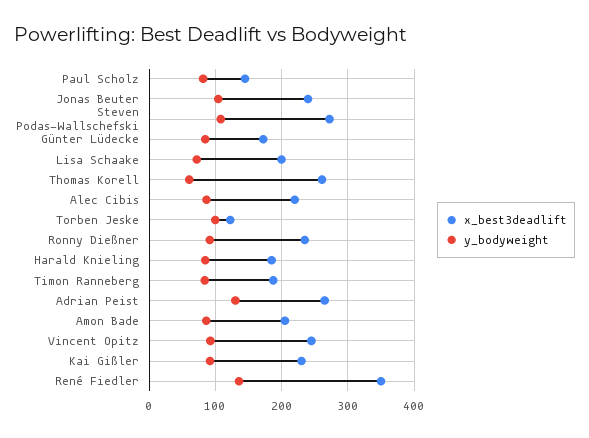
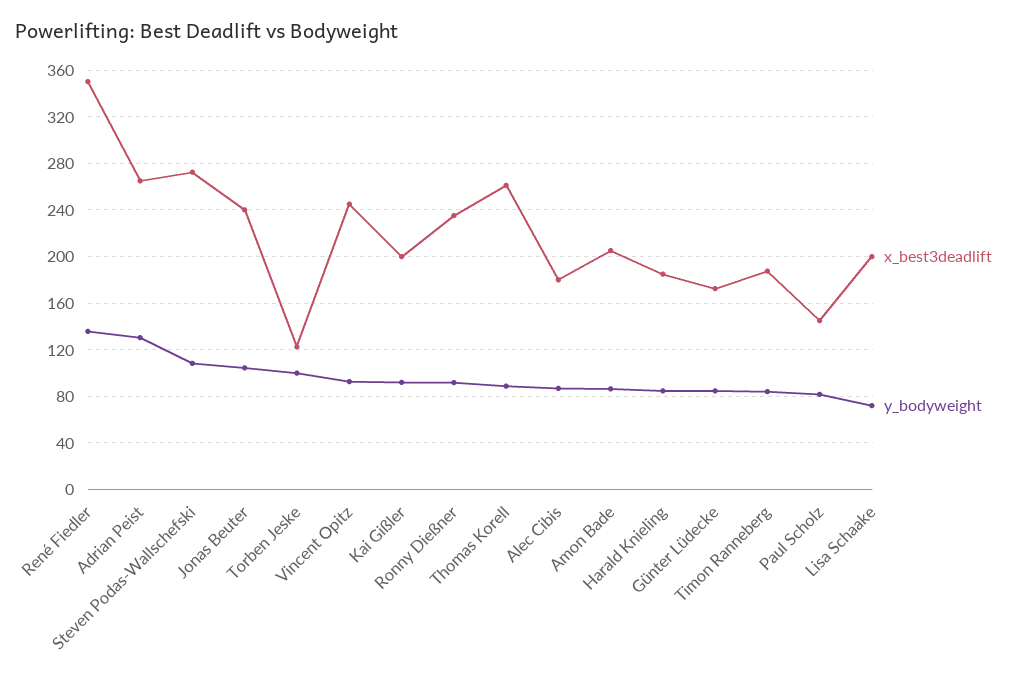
y_bodyweight, Thomas Korell: 60 -> 90
x_best3deadlift, Alec Cibis: 220 -> 180
x_best3deadlift, Kai Gißler: 230 -> 200

